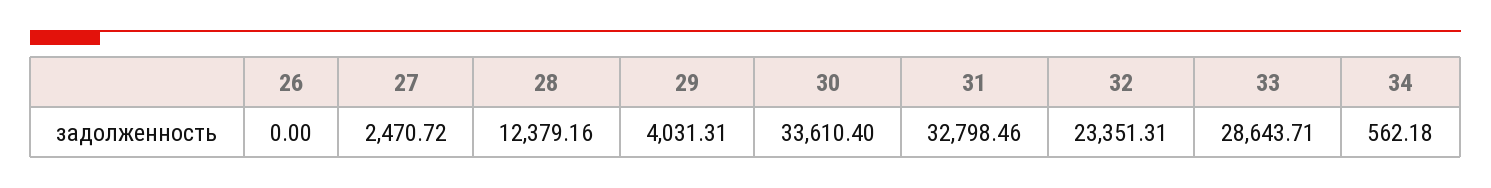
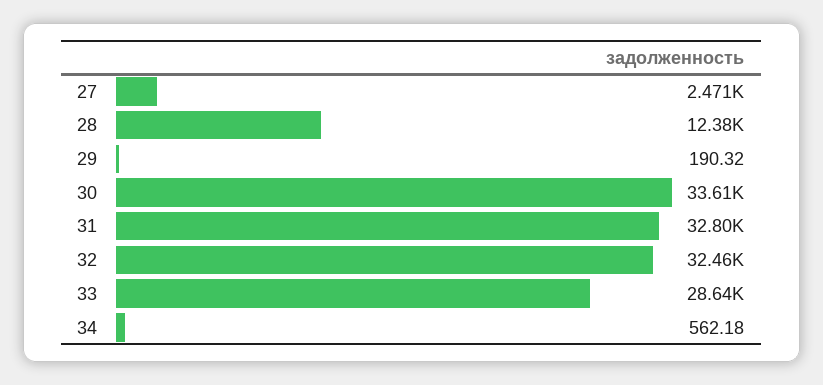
26: 0 -> none
29: 4031.31 -> 190.32
32: 23351.31 -> 32460

